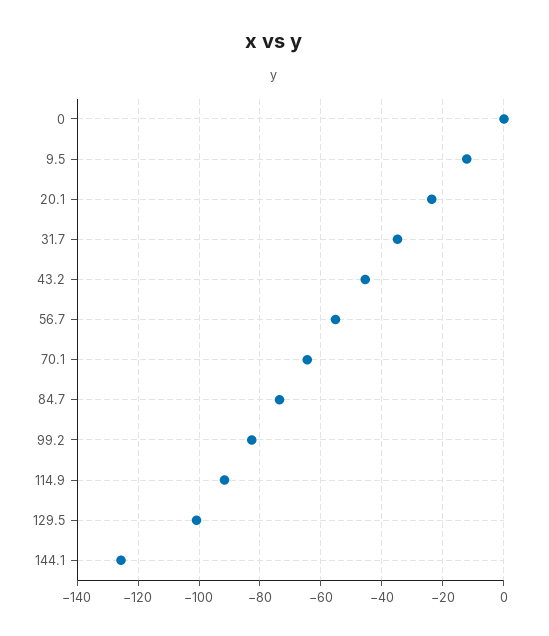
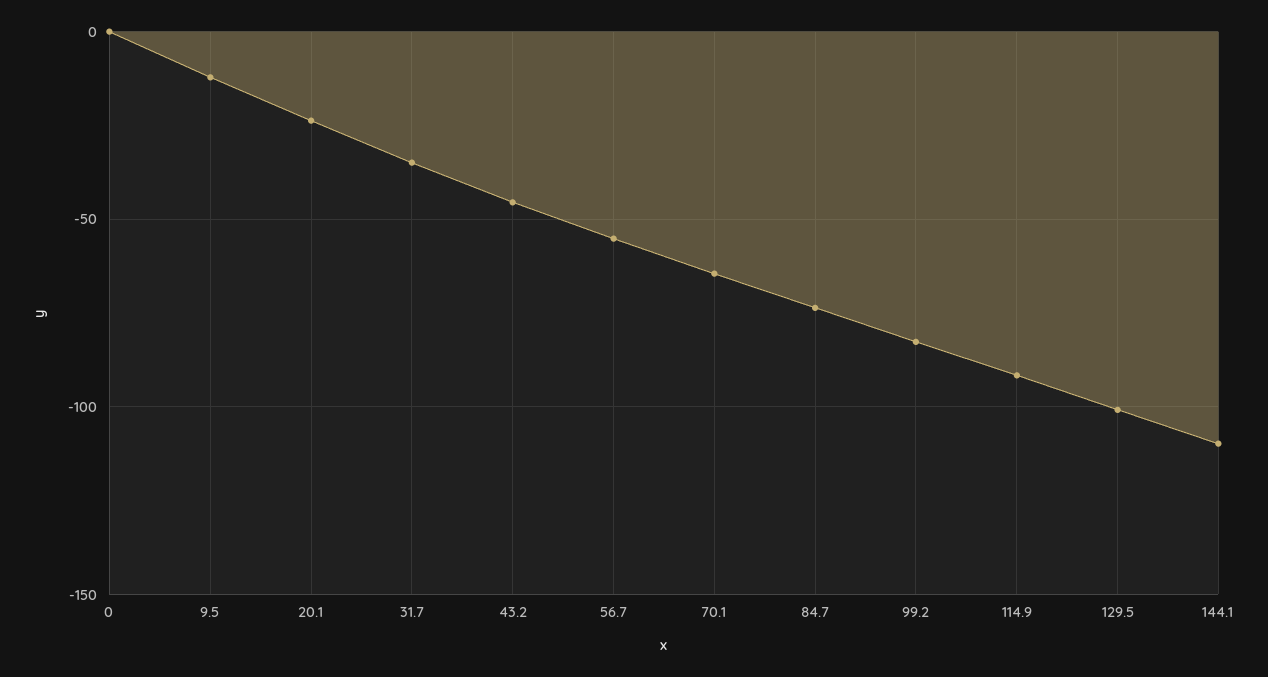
144.1: -126 -> -110

